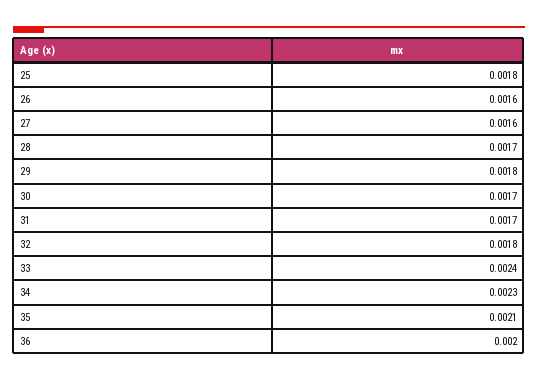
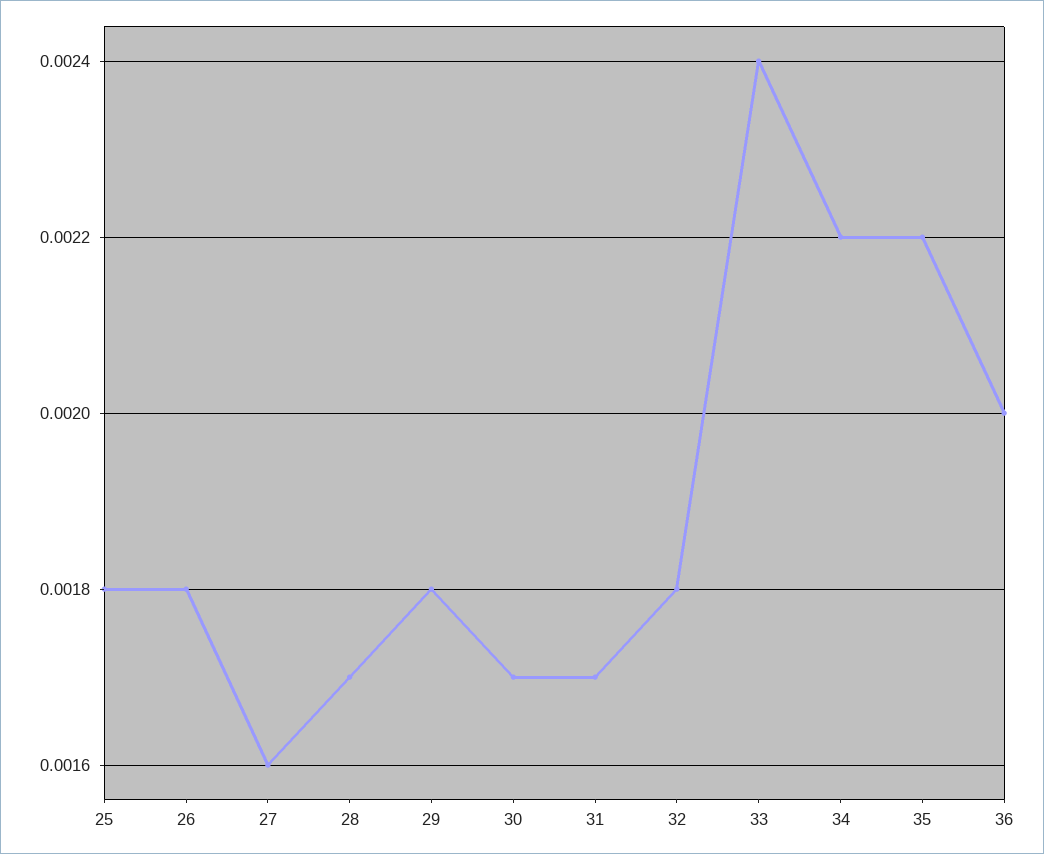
26: 0.0016 -> 0.0018
34: 0.0023 -> 0.0022
35: 0.0021 -> 0.0022

